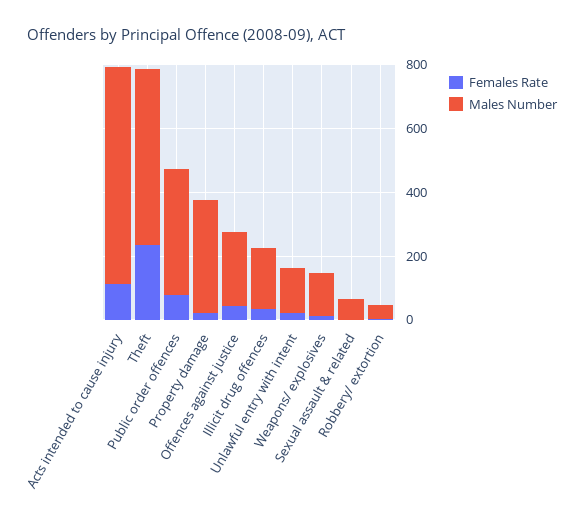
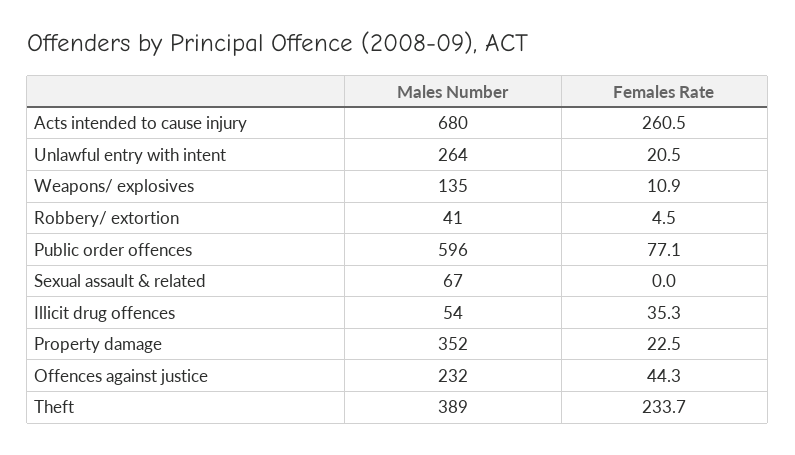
Females Rate, Acts intended to cause injury: 100 -> 260.5
Males Number, Theft: 550 -> 389
Males Number, Public order offences: 400 -> 596
Males Number, Illicit drug offences: 200 -> 54
Males Number, Unlawful entry with intent: 150 -> 264

